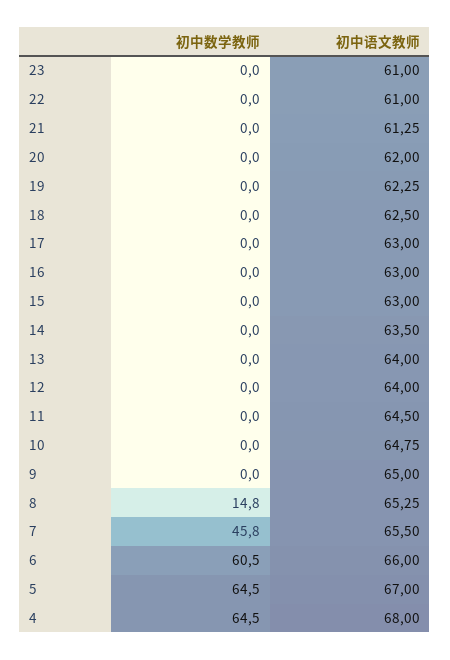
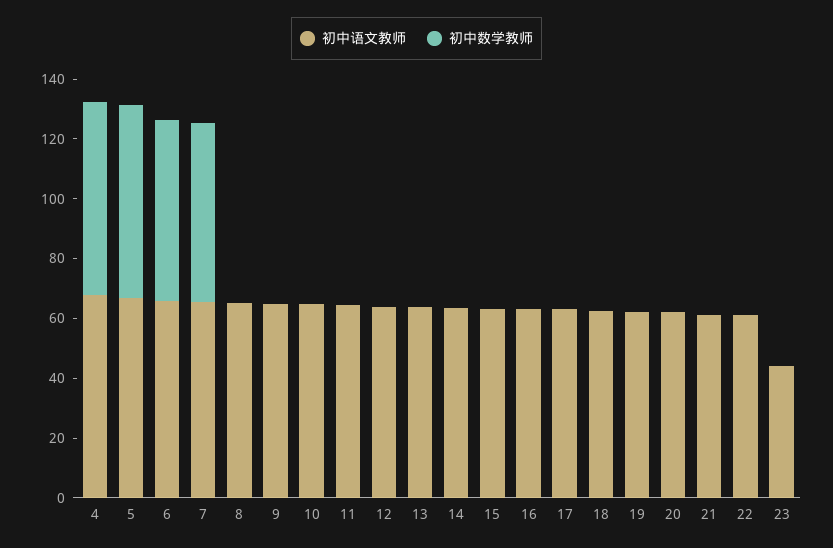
初中语文教师, 23: 61 -> 45
初中数学教师, 8: 14.8 -> 0
初中数学教师, 7: 45.8 -> 60

